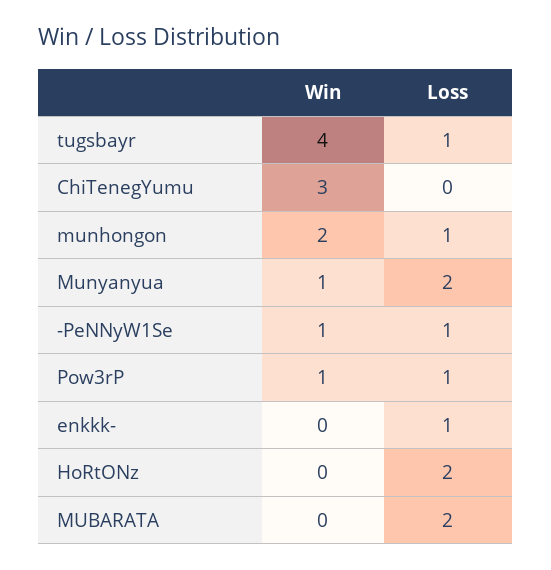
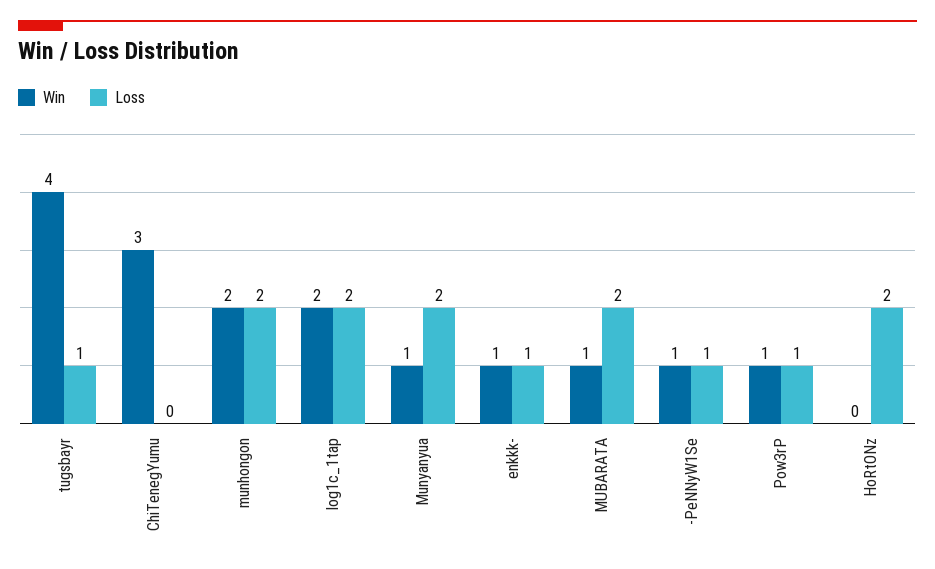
Loss, munhongon: 1 -> 2
Win, enkkk-: 0 -> 1
Win, MUBARATA: 0 -> 1
Win, log1c_1tap: none -> 2
Loss, log1c_1tap: none -> 2

